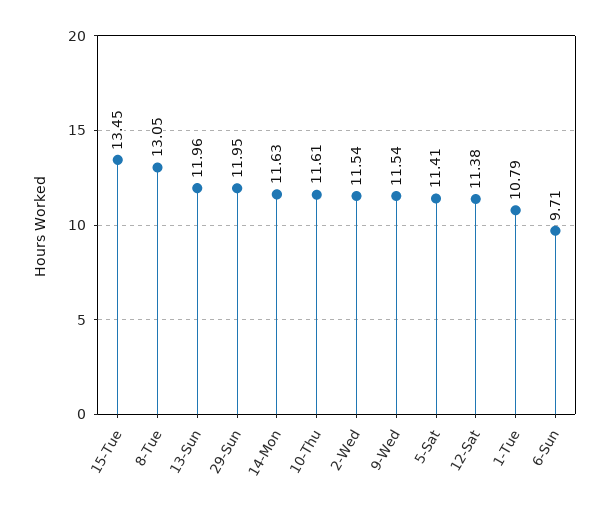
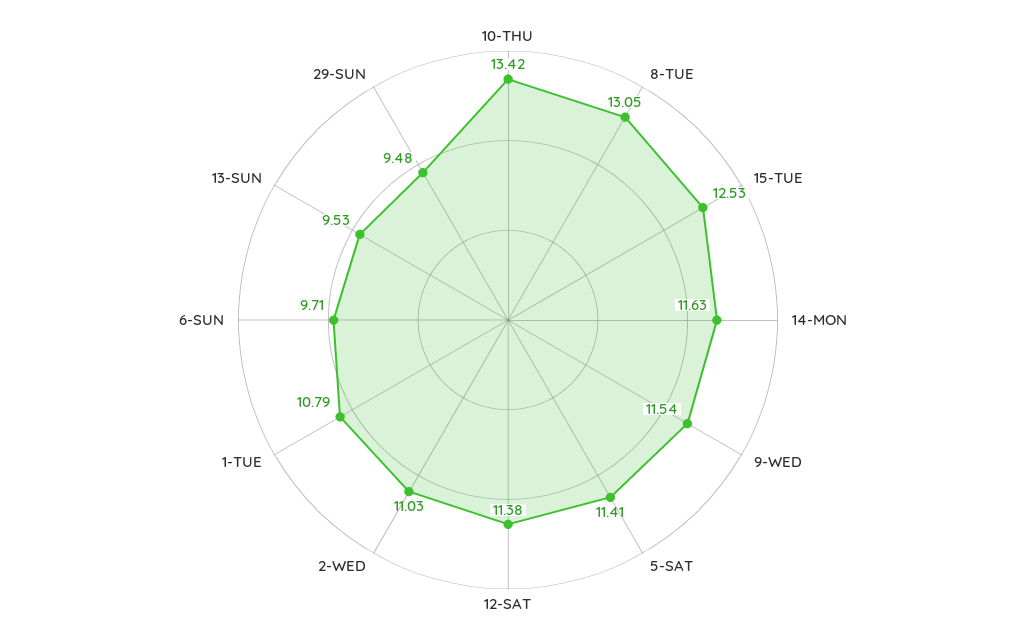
15-Tue: 13.45 -> 12.53
13-Sun: 11.96 -> 9.53
29-Sun: 11.95 -> 9.48
10-Thu: 11.61 -> 13.42
2-Wed: 11.54 -> 11.03

